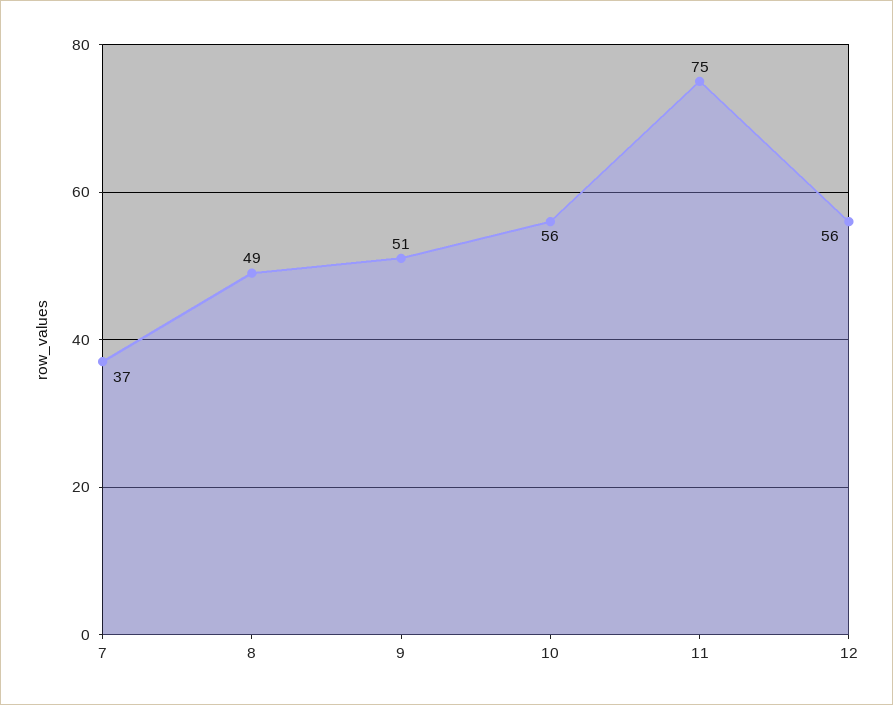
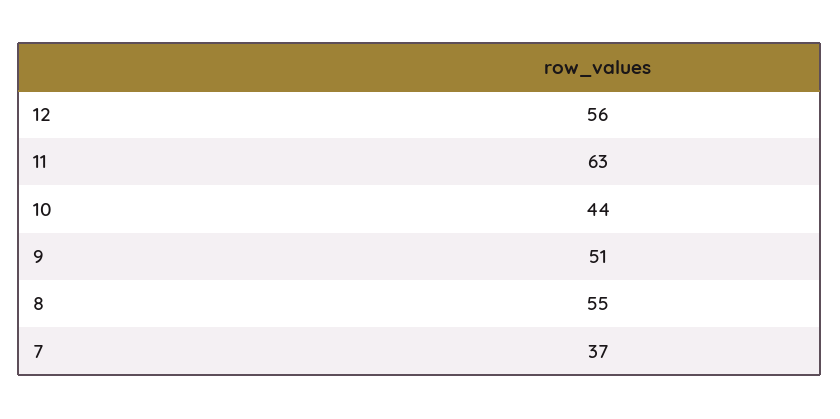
8: 49 -> 55
10: 56 -> 44
11: 75 -> 63

